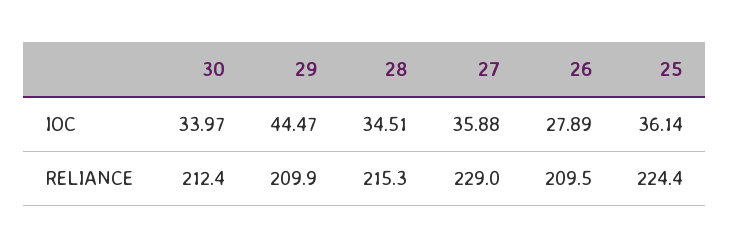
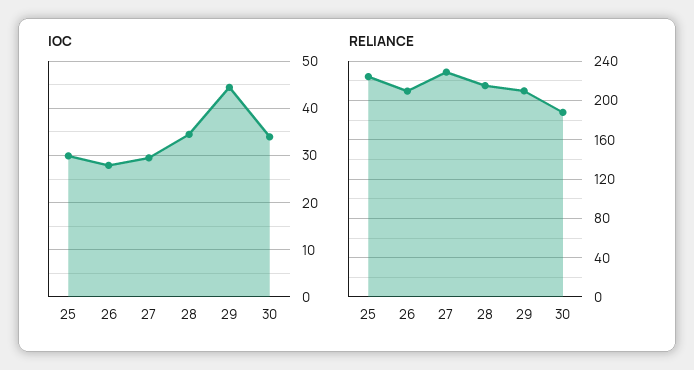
IOC, 27: 35.88 -> 30
IOC, 25: 36.14 -> 30
RELIANCE, 30: 212.4 -> 190

